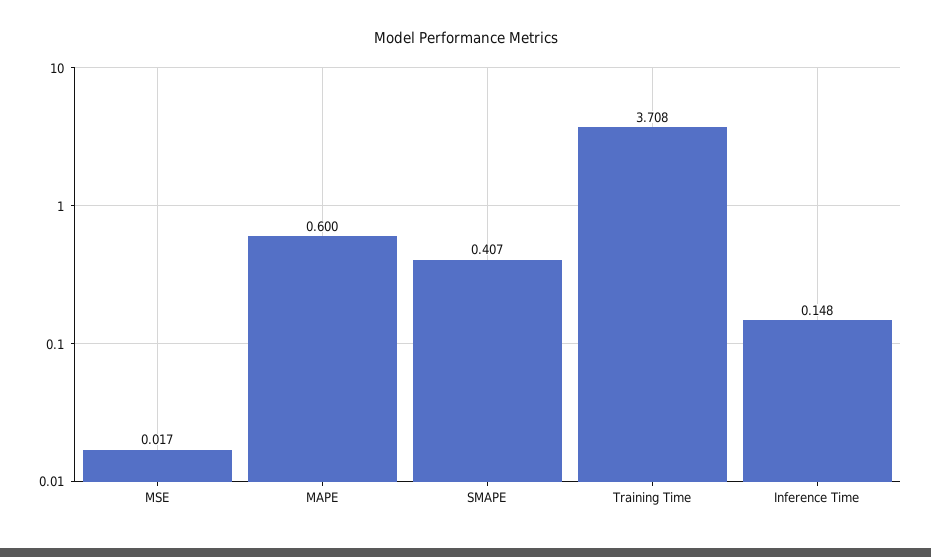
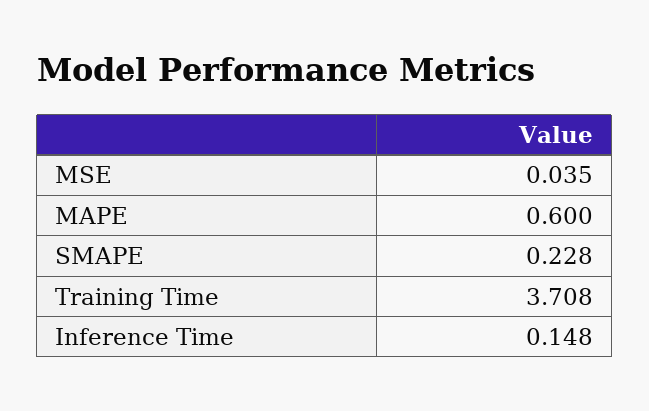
MSE: 0.017 -> 0.035
SMAPE: 0.407 -> 0.228

